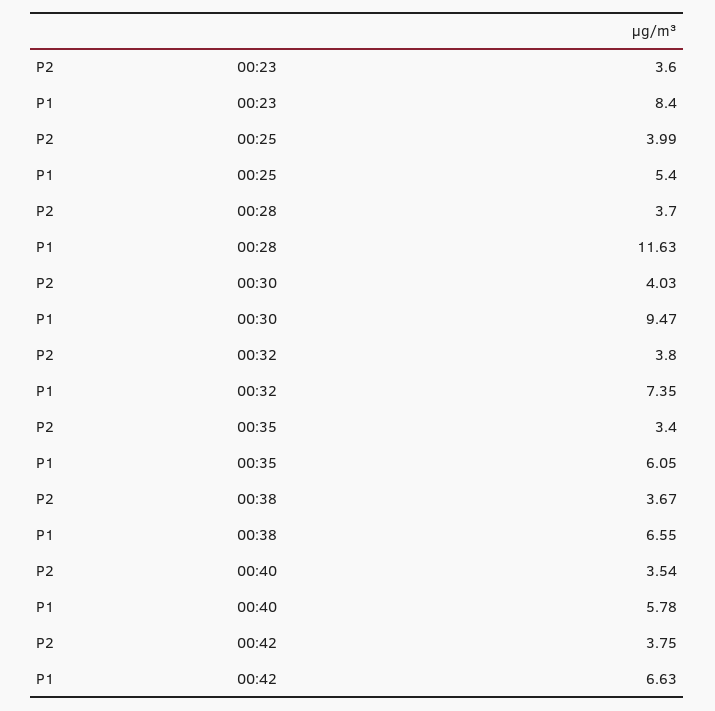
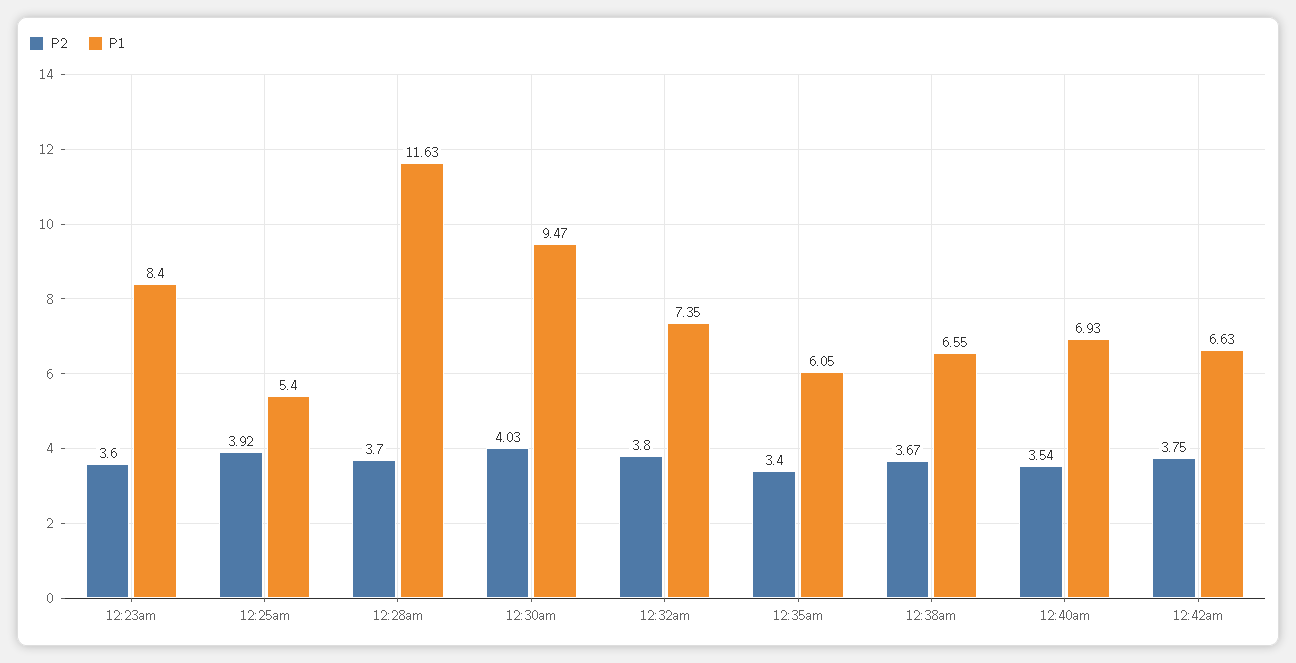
P2, 00:25: 3.99 -> 3.92
P1, 00:40: 5.78 -> 6.93

